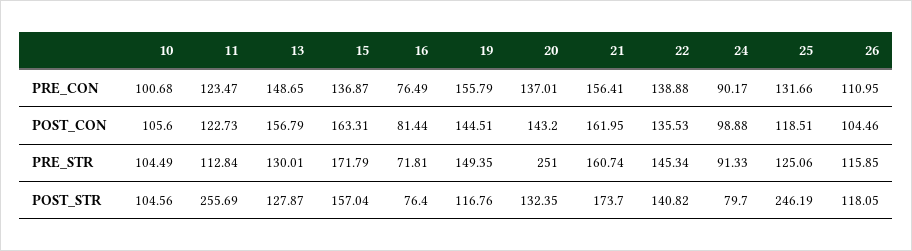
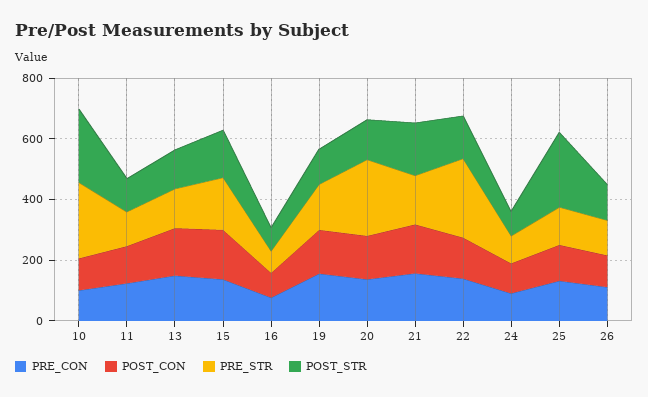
PRE_STR, 10: 104.49 -> 250
PRE_STR, 22: 145.34 -> 250
POST_STR, 10: 104.56 -> 250
POST_STR, 11: 255.69 -> 100

